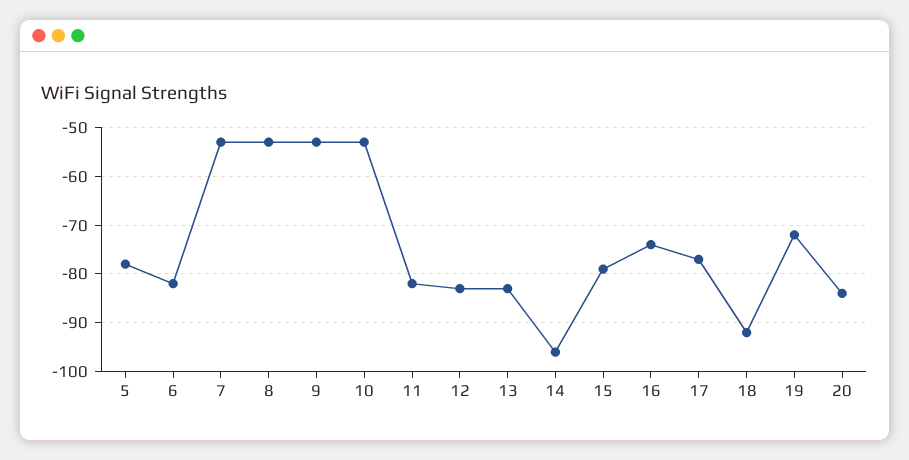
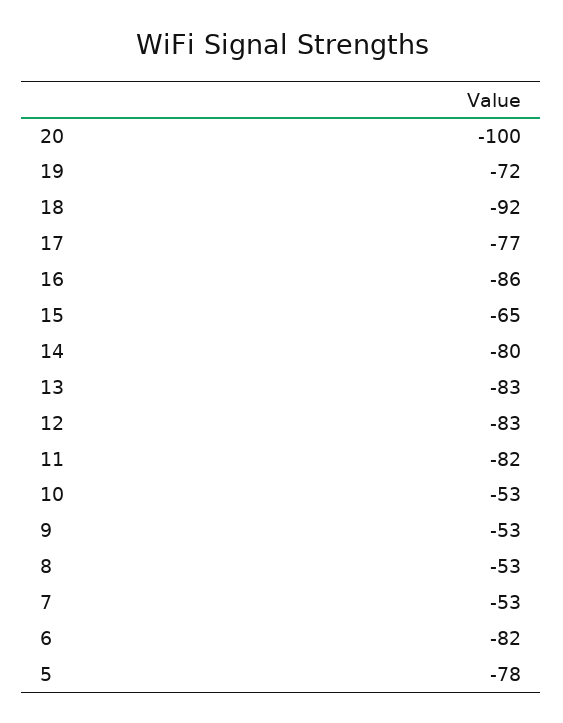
14: -95 -> -80
15: -80 -> -65
16: -75 -> -86
20: -85 -> -100

